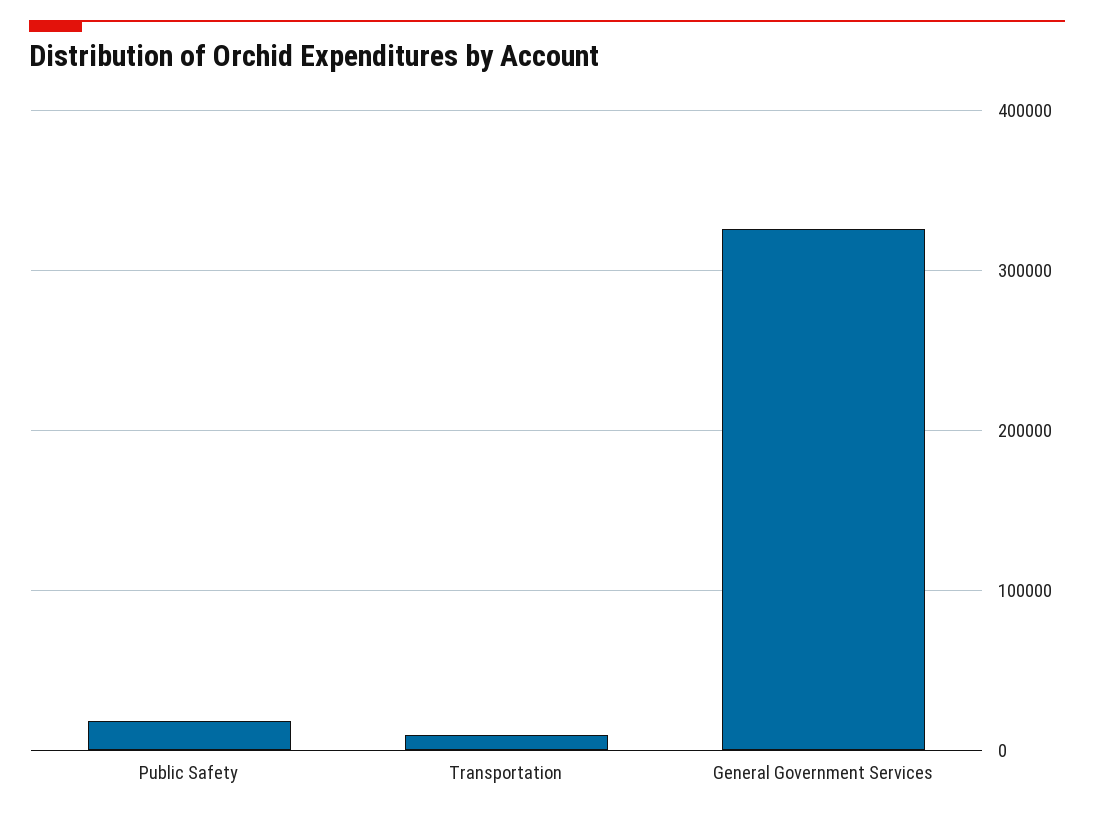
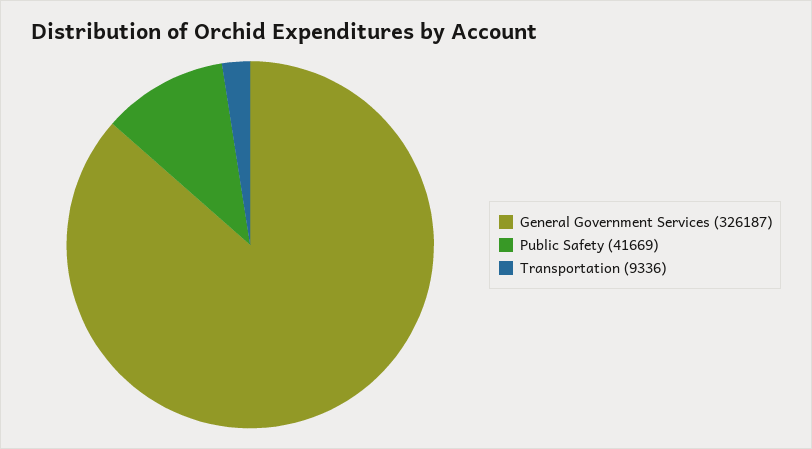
Public Safety: 20000 -> 41669

